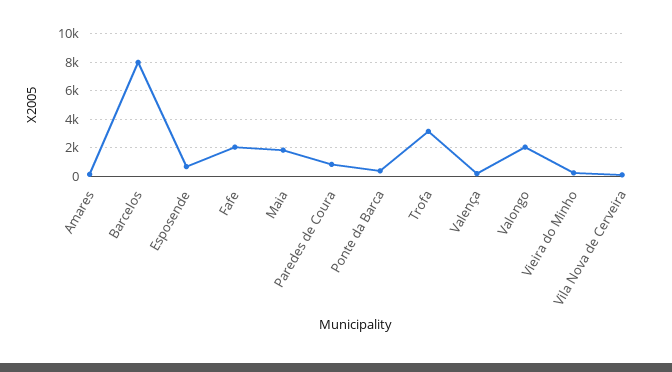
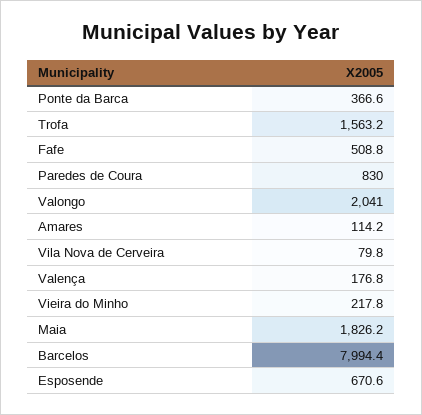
Fafe: 2000 -> 508.8
Trofa: 3000 -> 1563.2

